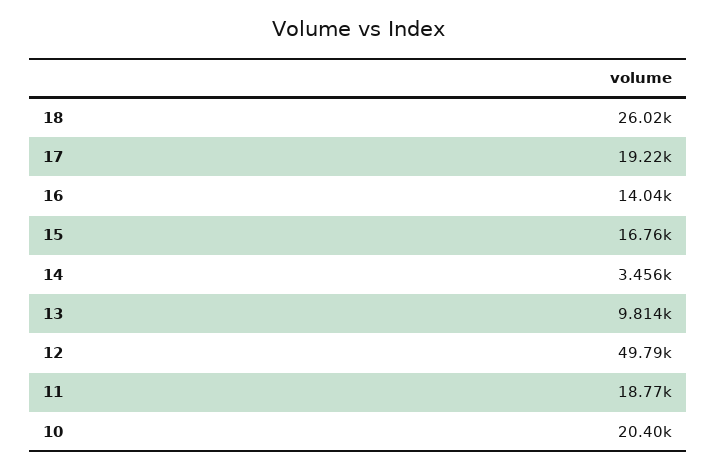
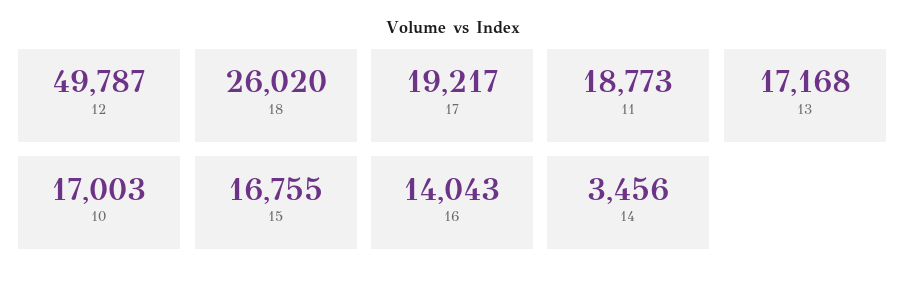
13: 9814 -> 17168
10: 20400 -> 17003

